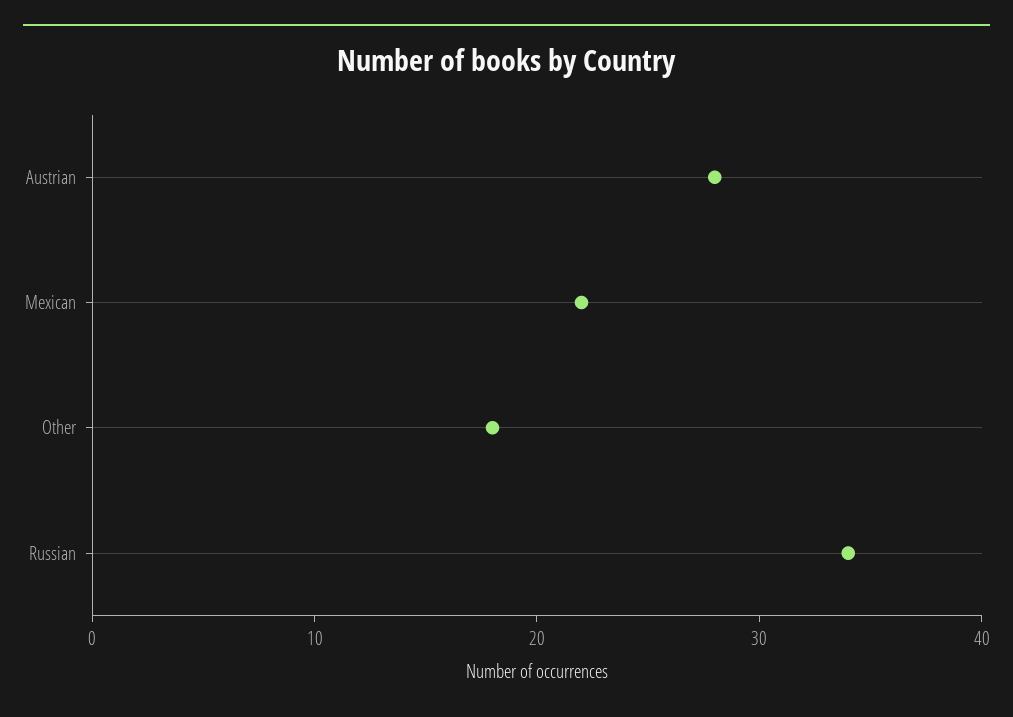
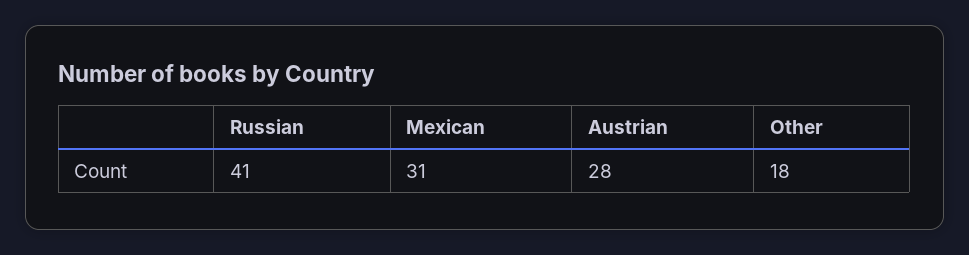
Mexican: 22 -> 31
Russian: 34 -> 41

